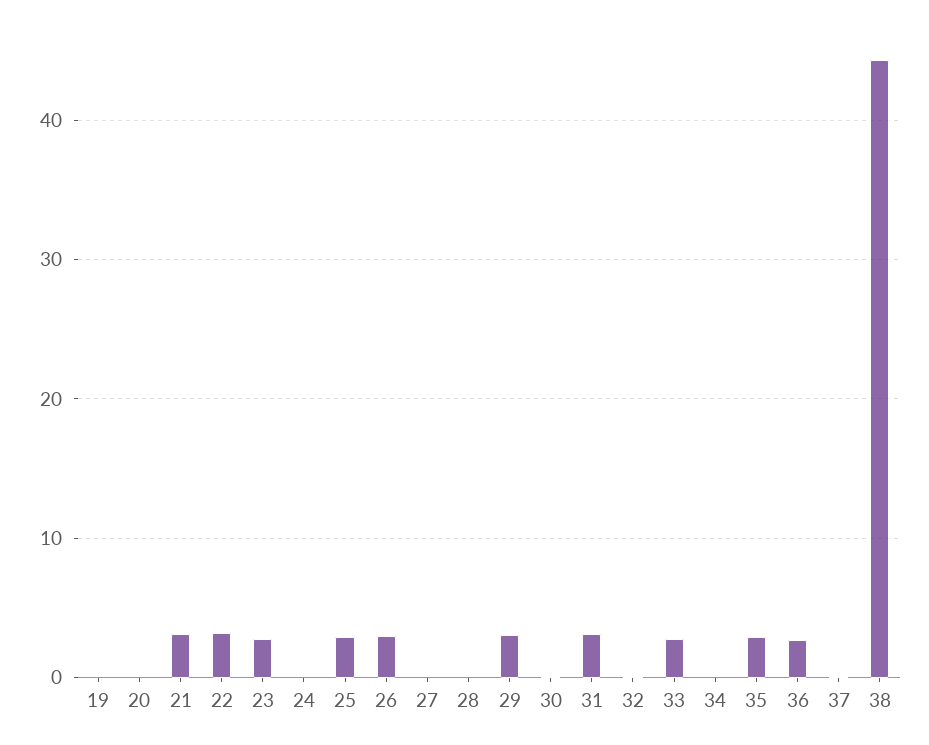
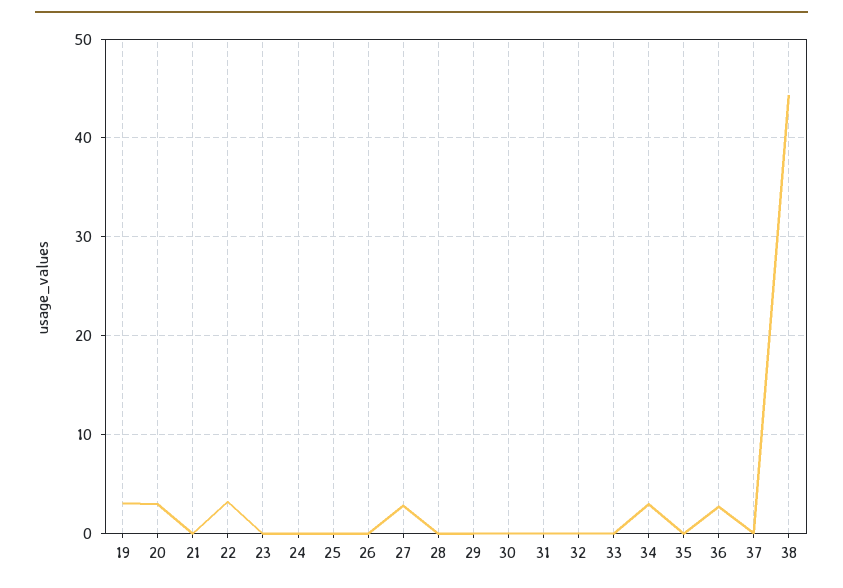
19: 0 -> 3
20: 0 -> 3
21: 3 -> 0
23: 3 -> 0
25: 3 -> 0
26: 3 -> 0
27: 0 -> 3
29: 3 -> 0
31: 3 -> 0
33: 3 -> 0
34: 0 -> 3
35: 3 -> 0

